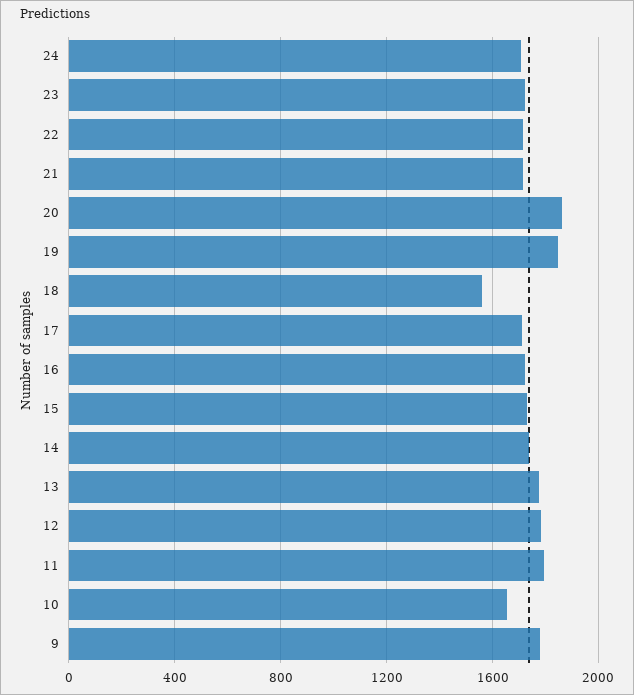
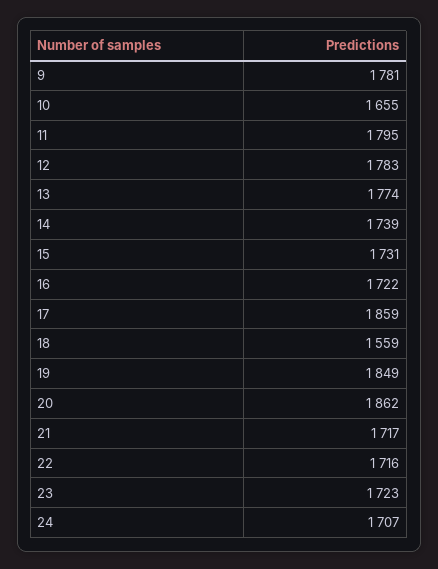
17: 1700 -> 1859

